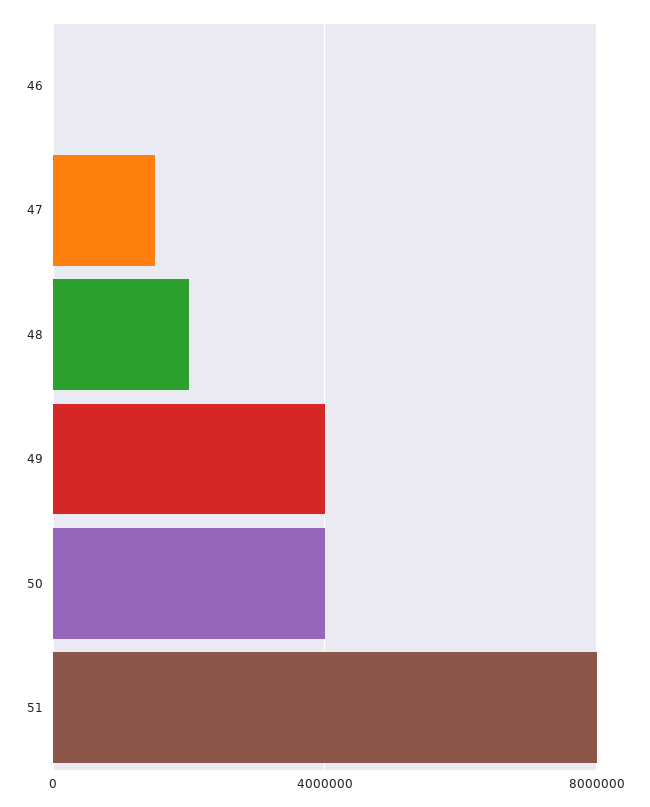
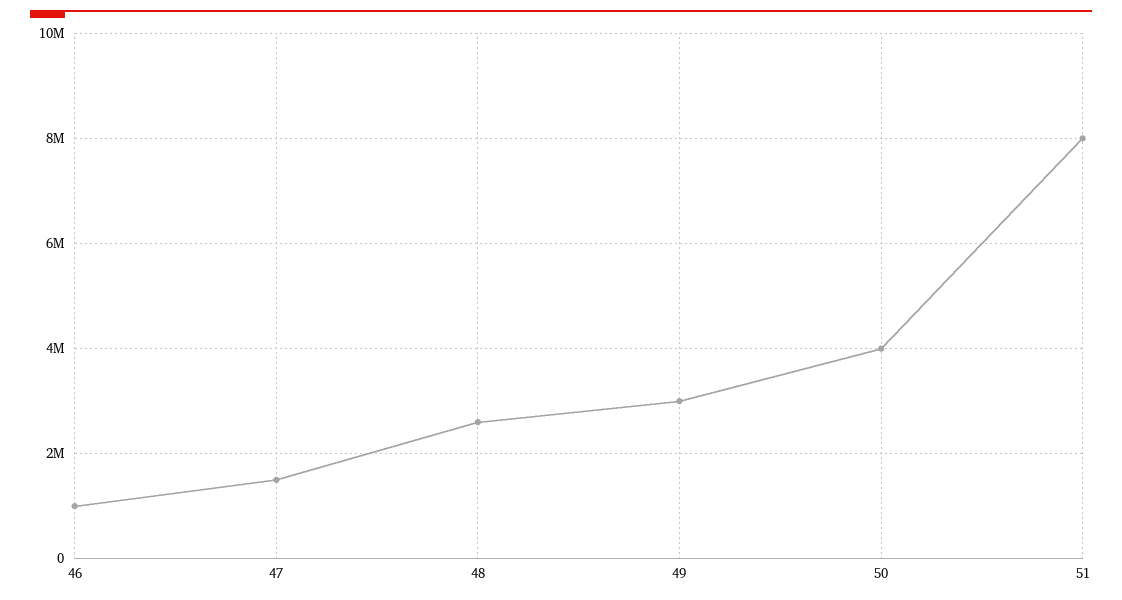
46: 0 -> 1000000
48: 2000000 -> 2600000
49: 4000000 -> 3000000

